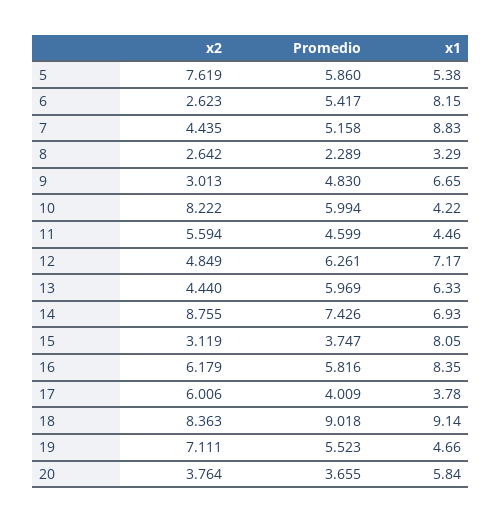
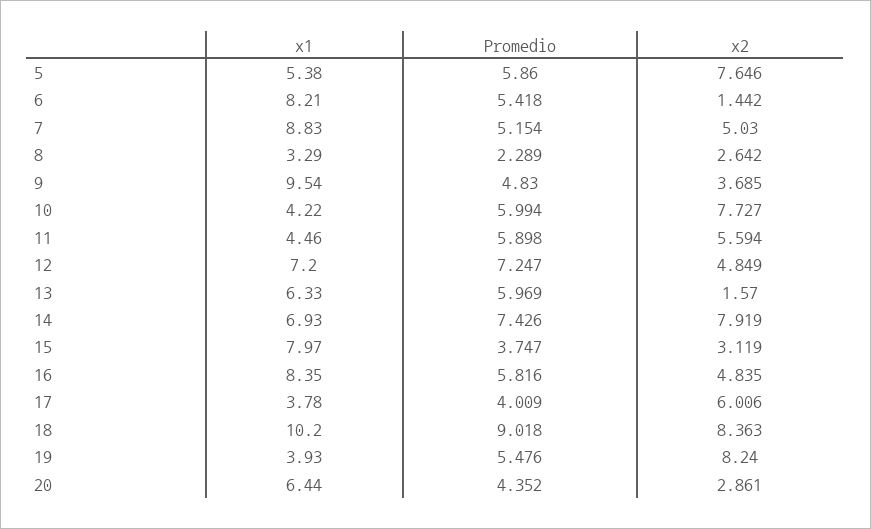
x2, 5: 7.619 -> 7.646
x2, 6: 2.623 -> 1.442
Promedio, 6: 5.417 -> 5.418
x1, 6: 8.15 -> 8.21
x2, 7: 4.435 -> 5.03
Promedio, 7: 5.158 -> 5.154
x2, 9: 3.013 -> 3.685
x1, 9: 6.65 -> 9.54
x2, 10: 8.222 -> 7.727
Promedio, 11: 4.599 -> 5.898
Promedio, 12: 6.261 -> 7.247
x1, 12: 7.17 -> 7.2
x2, 13: 4.44 -> 1.57
x2, 14: 8.755 -> 7.919
x1, 15: 8.05 -> 7.97
x2, 16: 6.179 -> 4.835
x1, 18: 9.14 -> 10.2
x2, 19: 7.111 -> 8.24
Promedio, 19: 5.523 -> 5.476
x1, 19: 4.66 -> 3.93
x2, 20: 3.764 -> 2.861
Promedio, 20: 3.655 -> 4.352
x1, 20: 5.84 -> 6.44

